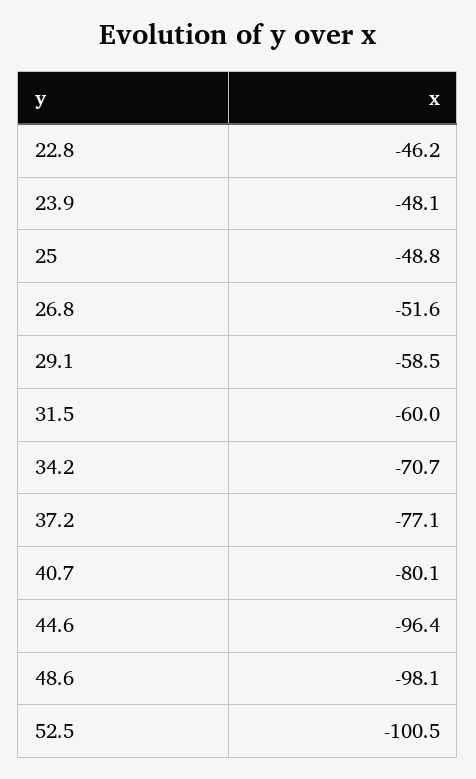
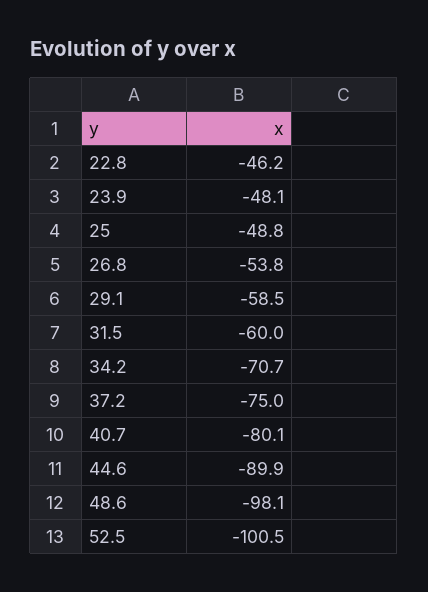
26.8: -51.6 -> -53.8
37.2: -77.1 -> -75
44.6: -96.4 -> -89.9

